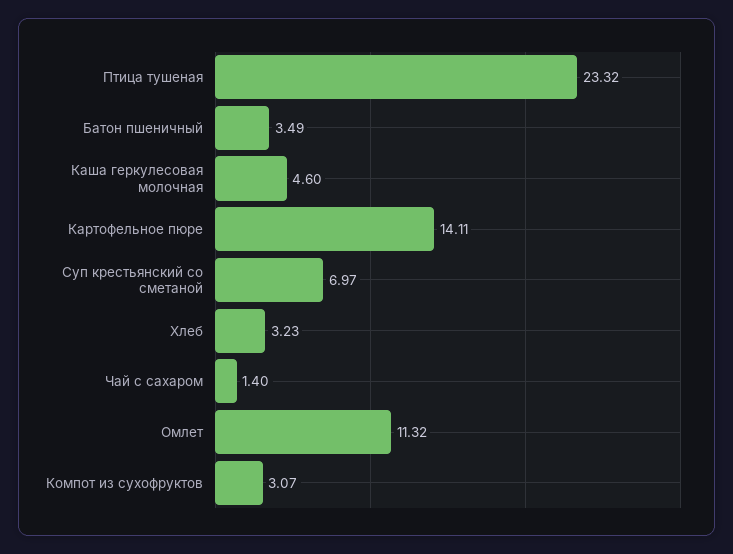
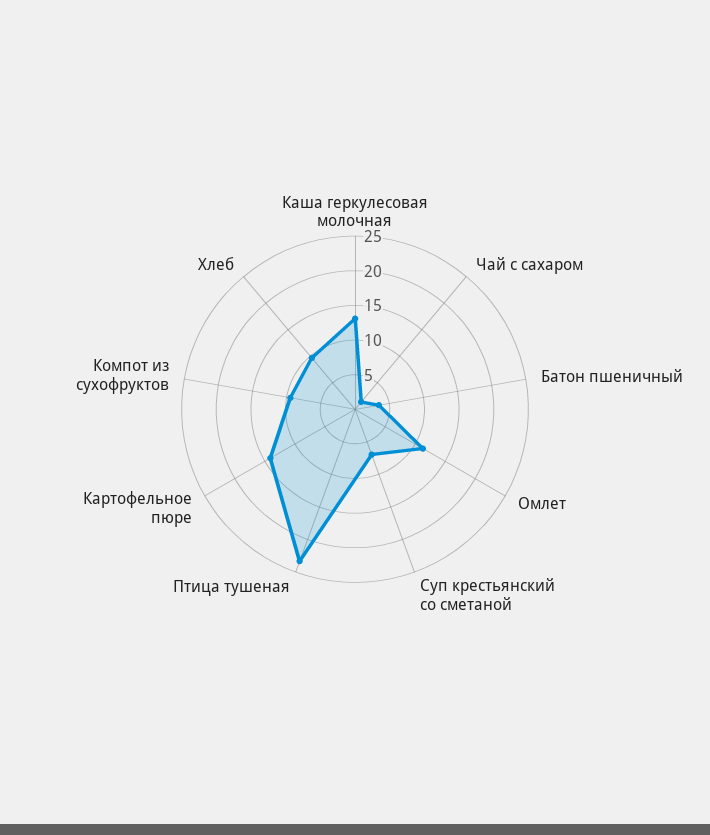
Каша геркулесовая молочная: 4.6 -> 12.5
Хлеб: 3.23 -> 10
Компот из сухофруктов: 3.07 -> 10

